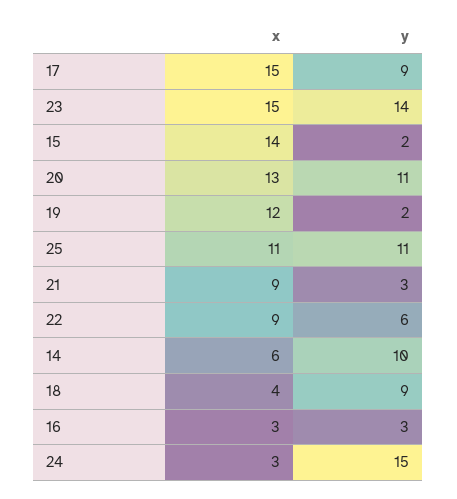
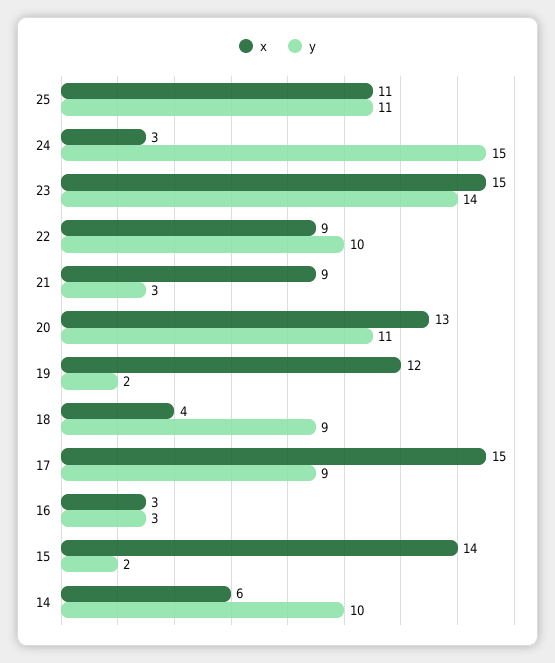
y, 22: 6 -> 10

